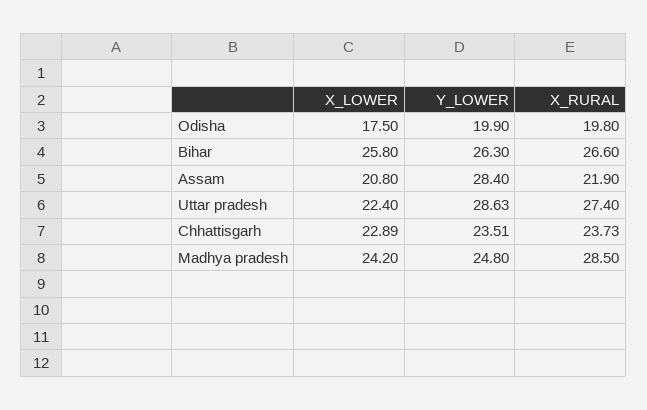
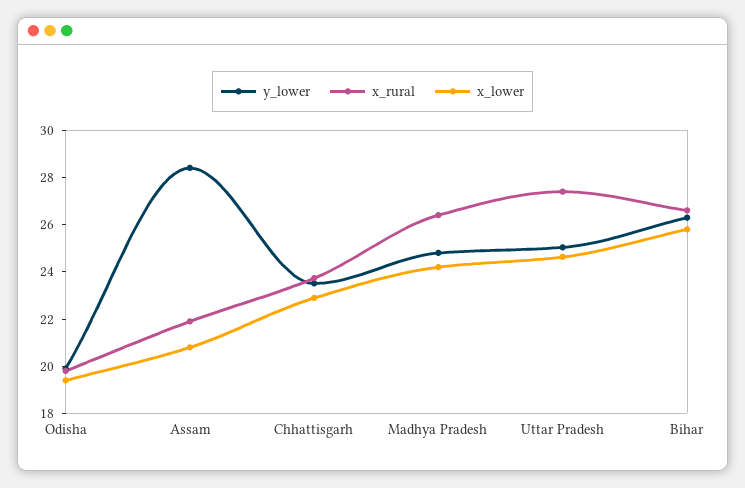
X_LOWER, Odisha: 17.5 -> 19.5
X_LOWER, Uttar pradesh: 22.4 -> 24.5
Y_LOWER, Uttar pradesh: 28.63 -> 25
X_RURAL, Madhya pradesh: 28.5 -> 26.5

